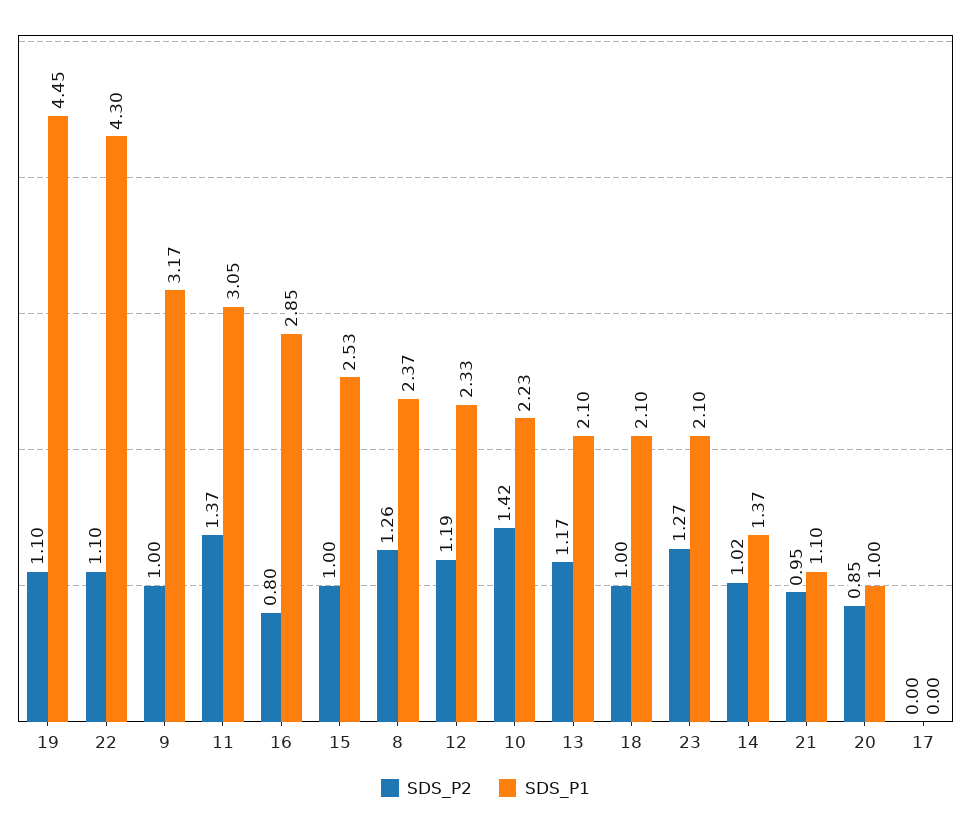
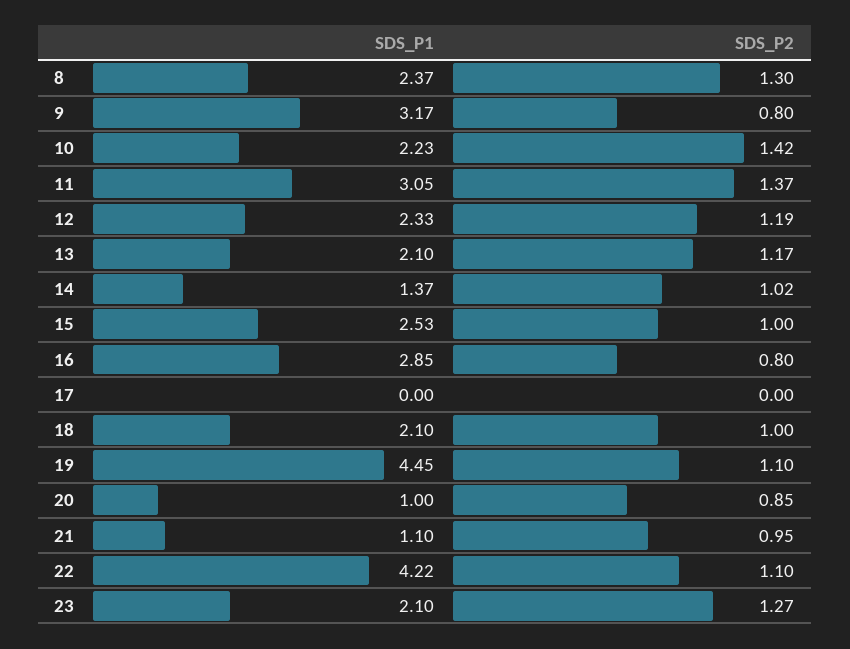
SDS_P1, 22: 4.3 -> 4.22
SDS_P2, 9: 1 -> 0.8
SDS_P2, 8: 1.26 -> 1.3

